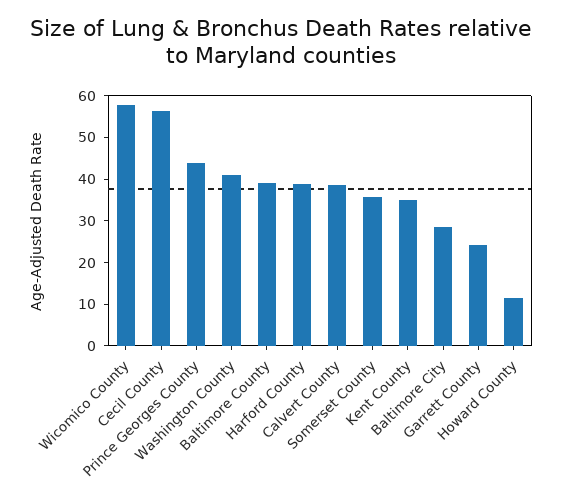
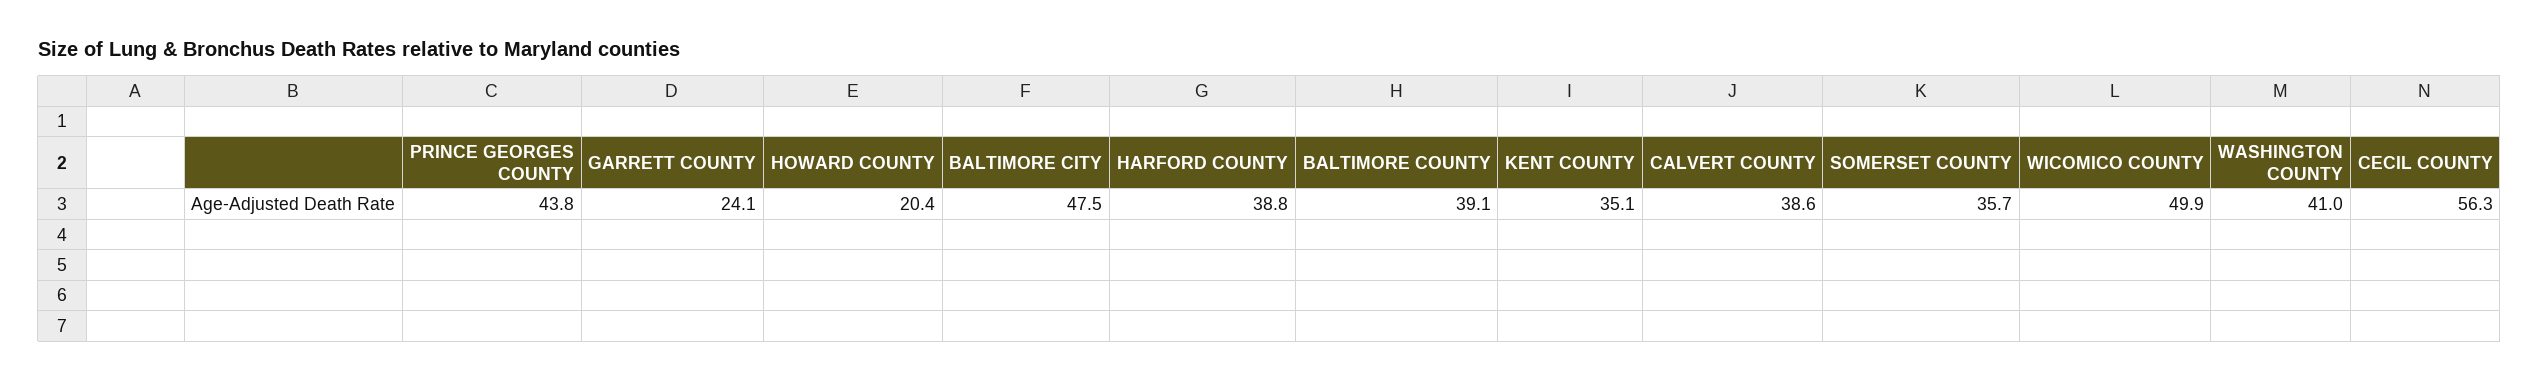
Wicomico County: 58 -> 49.9
Baltimore City: 28 -> 47.5
Howard County: 12 -> 20.4

